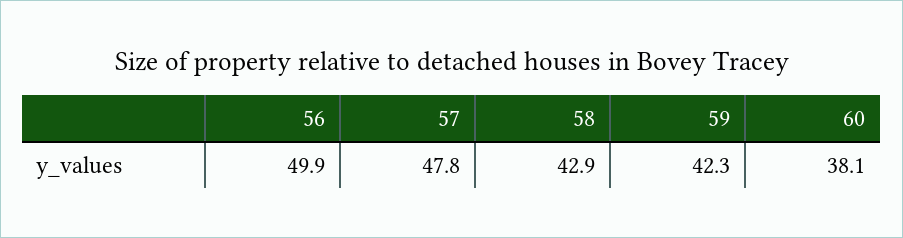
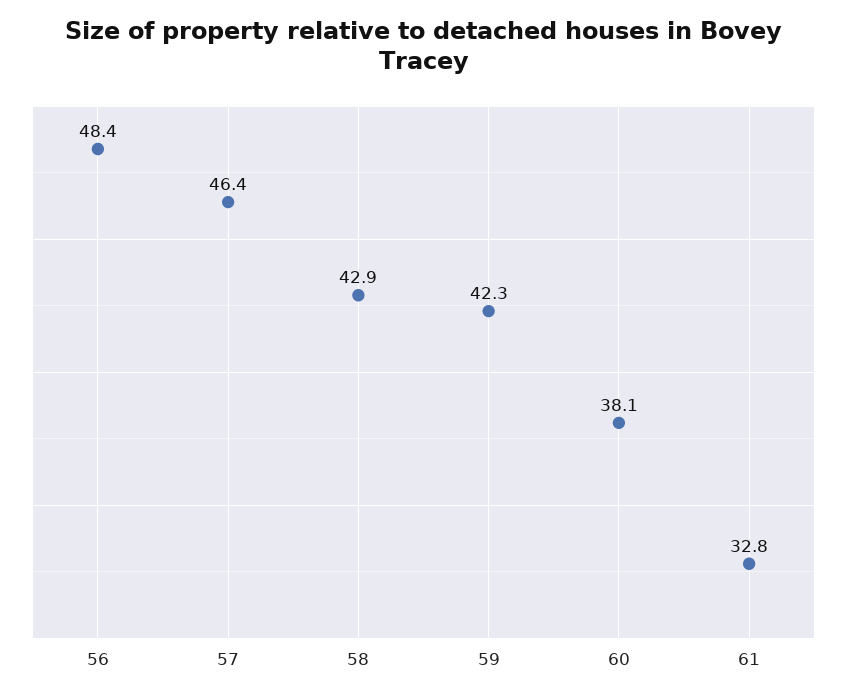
56: 49.9 -> 48.4
57: 47.8 -> 46.4
61: none -> 32.8

